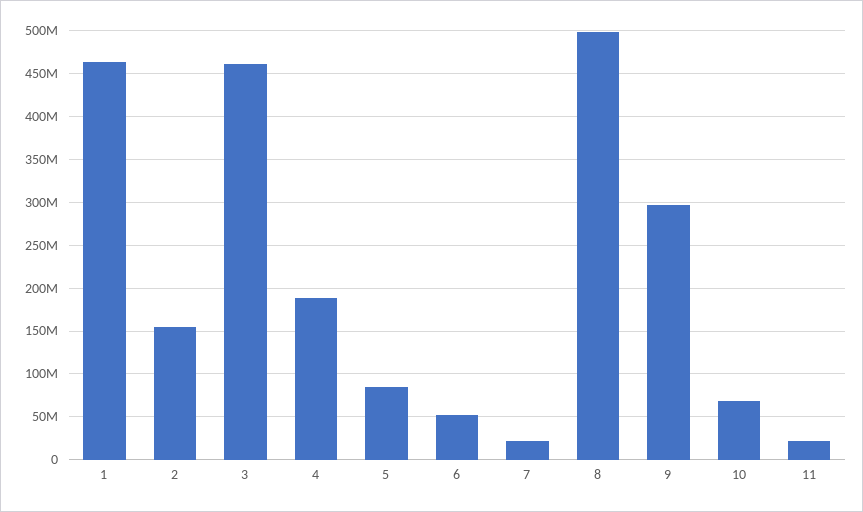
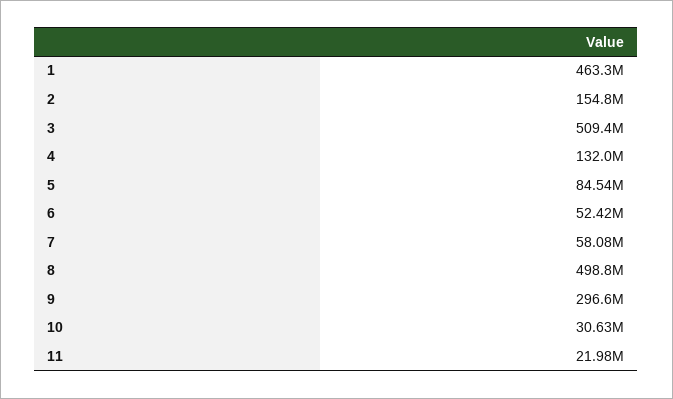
3: 460000000 -> 509400000
4: 190000000 -> 132000000
7: 20000000 -> 58080000
10: 70000000 -> 30630000

